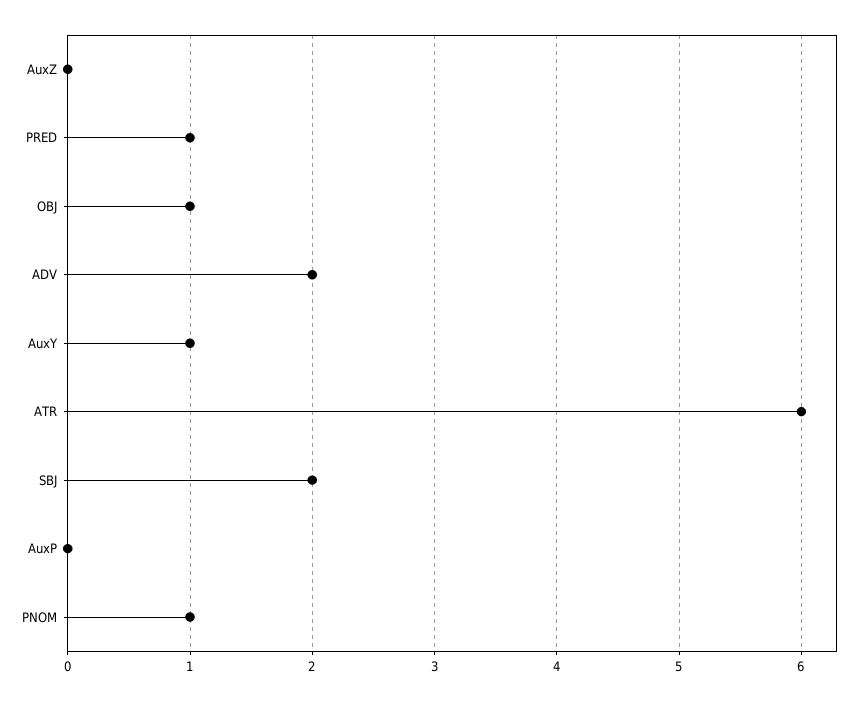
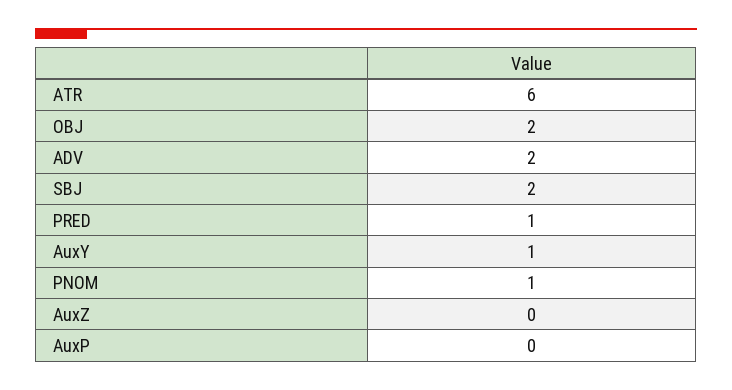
OBJ: 1 -> 2

